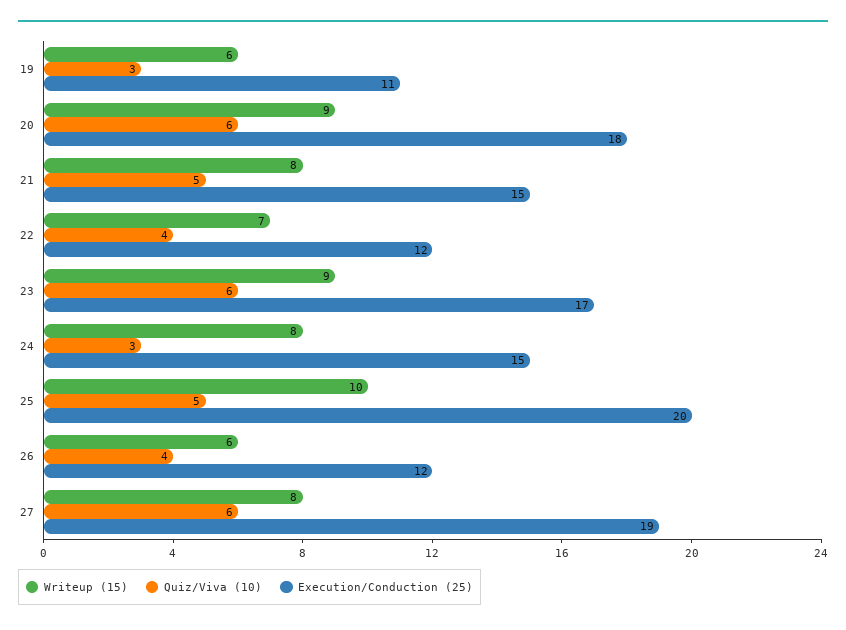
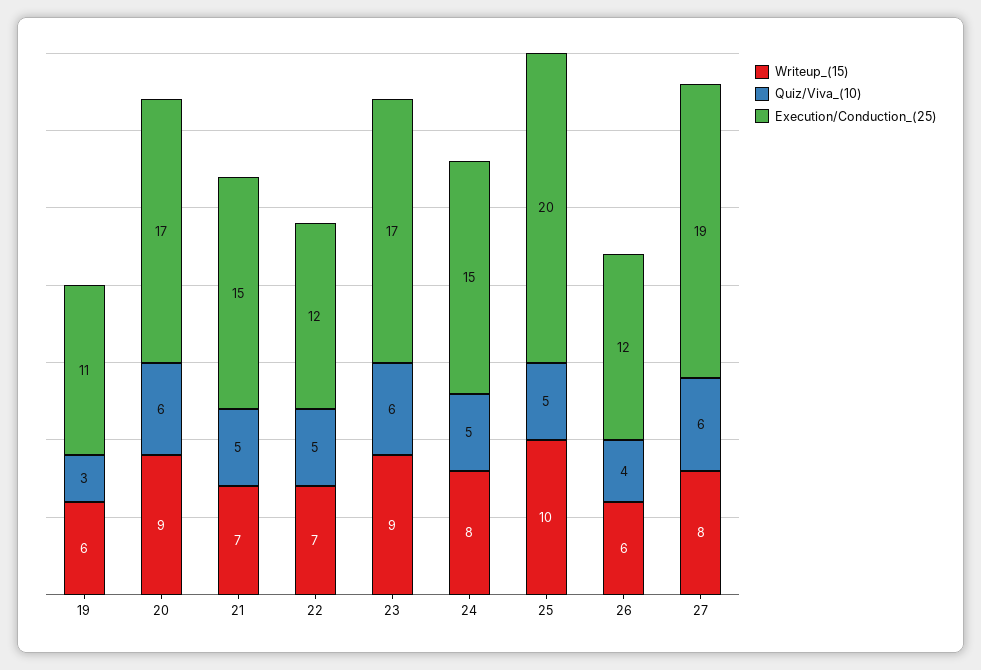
Execution/Conduction (25), 20: 18 -> 17
Writeup (15), 21: 8 -> 7
Quiz/Viva (10), 22: 4 -> 5
Quiz/Viva (10), 24: 3 -> 5

